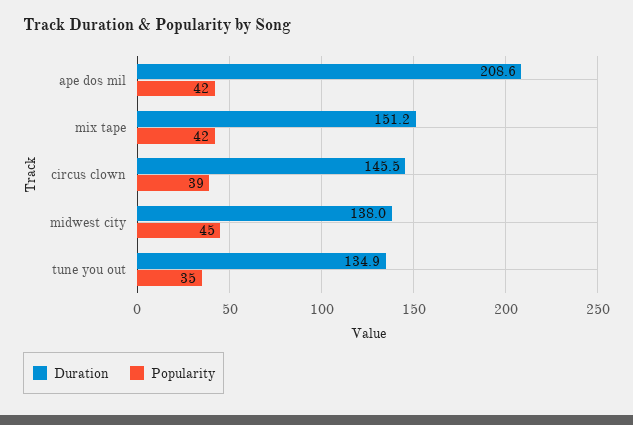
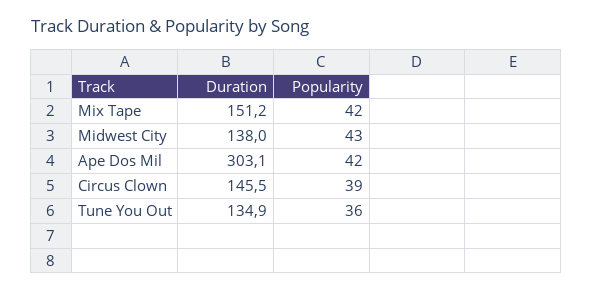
Duration, ape dos mil: 208.6 -> 303.1
Popularity, midwest city: 45 -> 43
Popularity, tune you out: 35 -> 36

